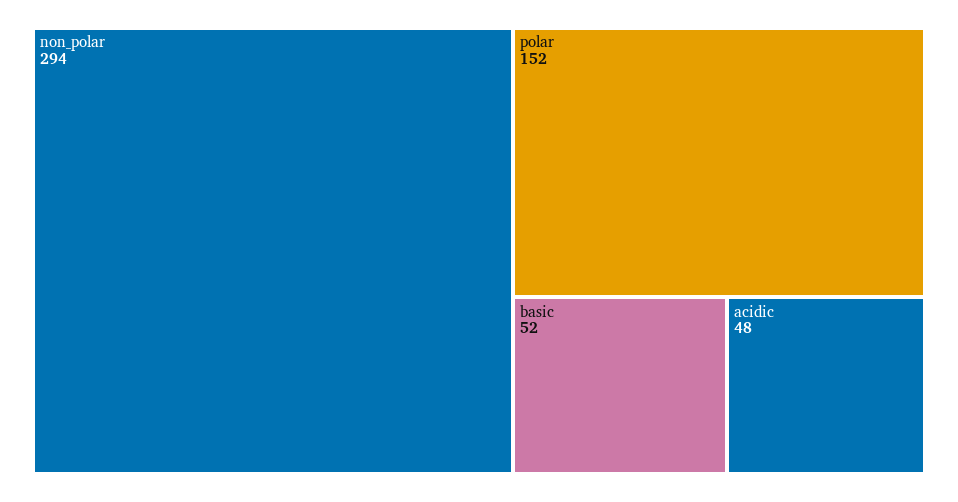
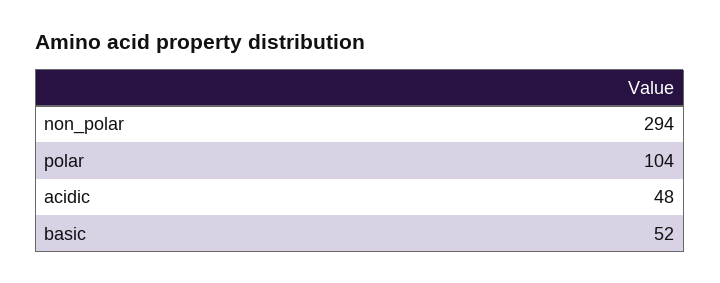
polar: 152 -> 104

